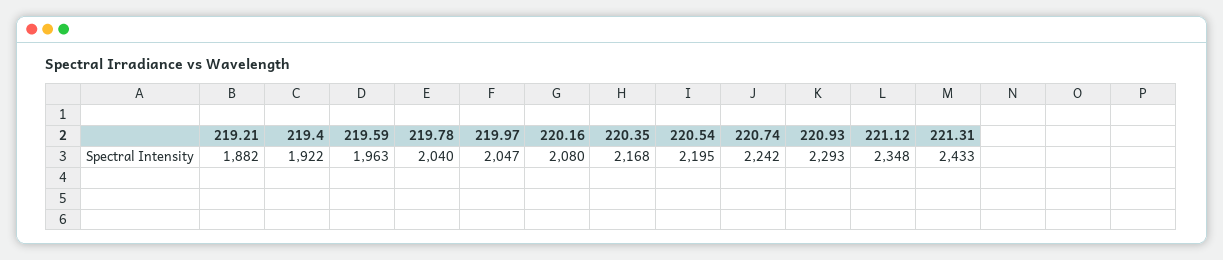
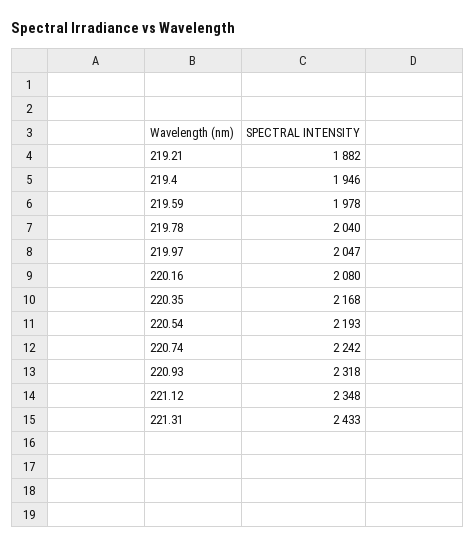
219.4: 1922 -> 1946
219.59: 1963 -> 1978
220.54: 2195 -> 2193
220.93: 2293 -> 2318

